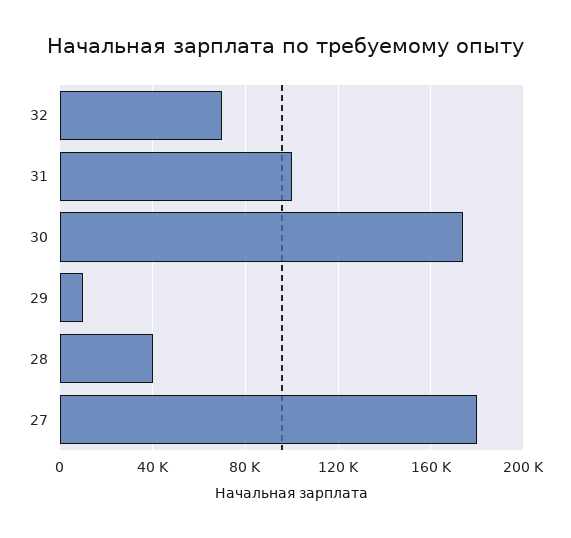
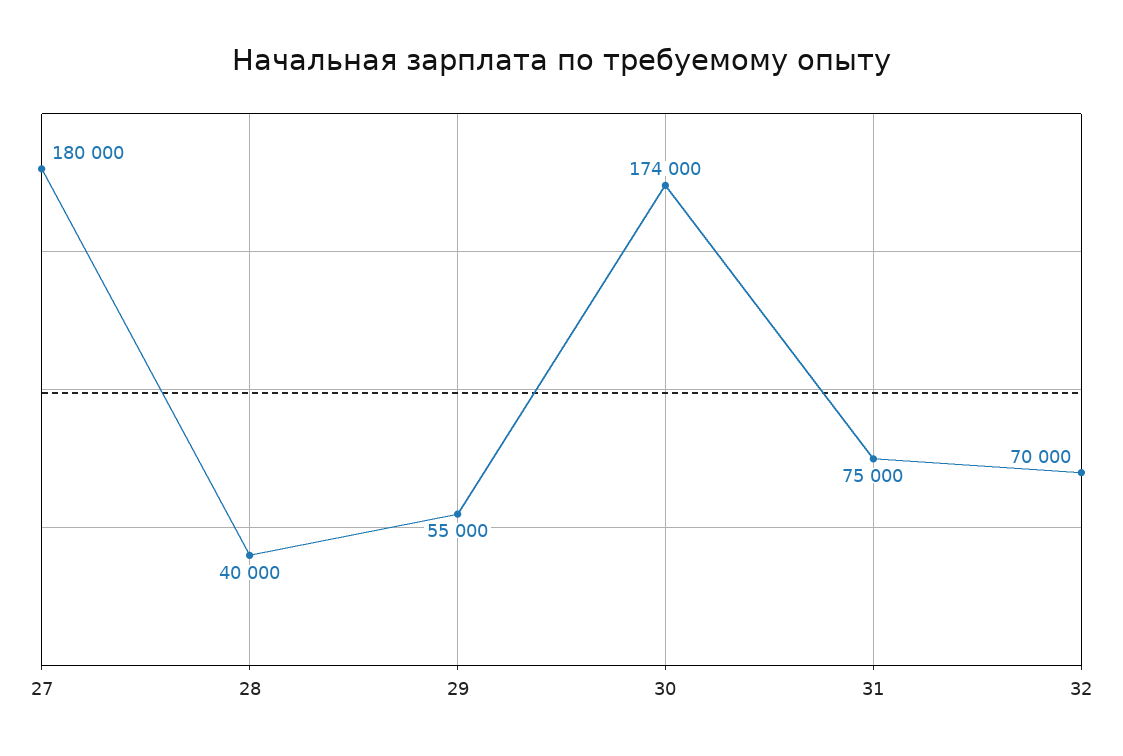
31: 100000 -> 75000
29: 10000 -> 55000

